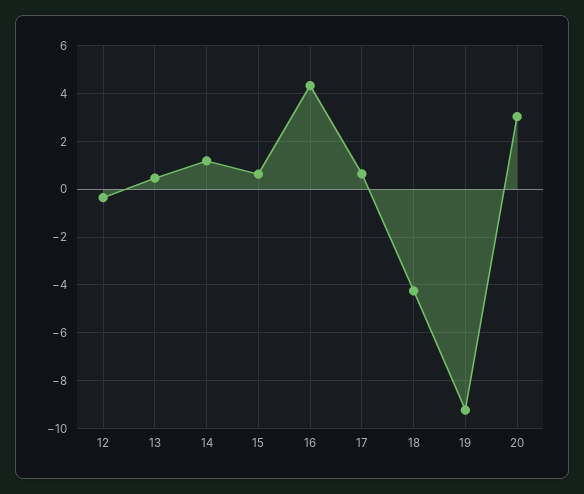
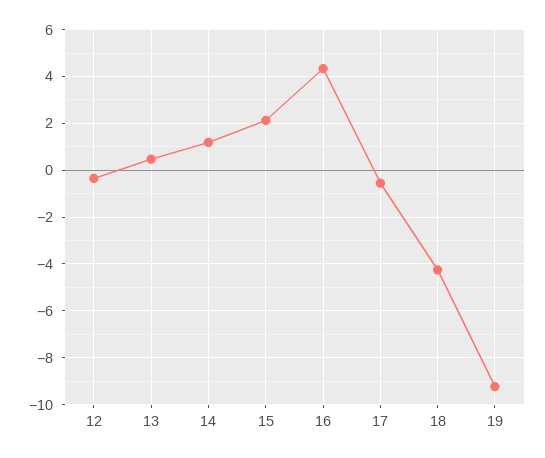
15: 0.5 -> 2
17: 0.5 -> -0.5
20: 3 -> none

